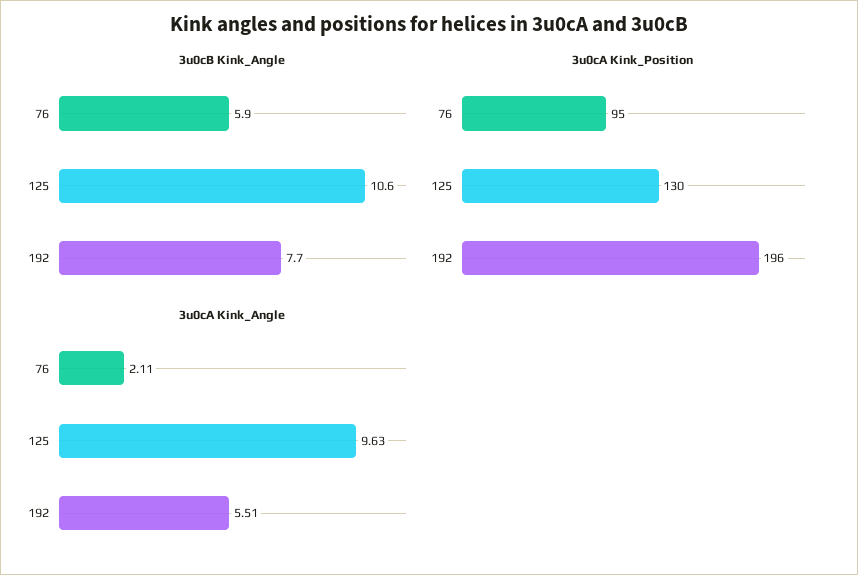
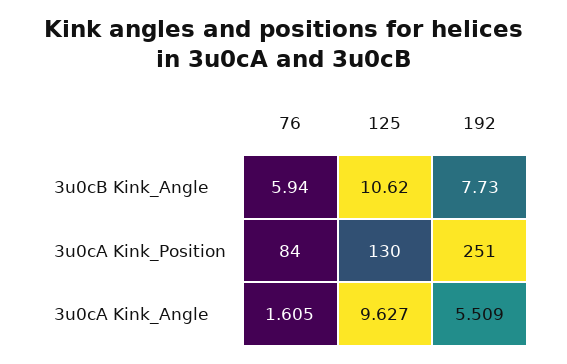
3u0cA Kink_Position, 76: 95 -> 84
3u0cA Kink_Position, 192: 196 -> 251
3u0cA Kink_Angle, 76: 2.11 -> 1.605

